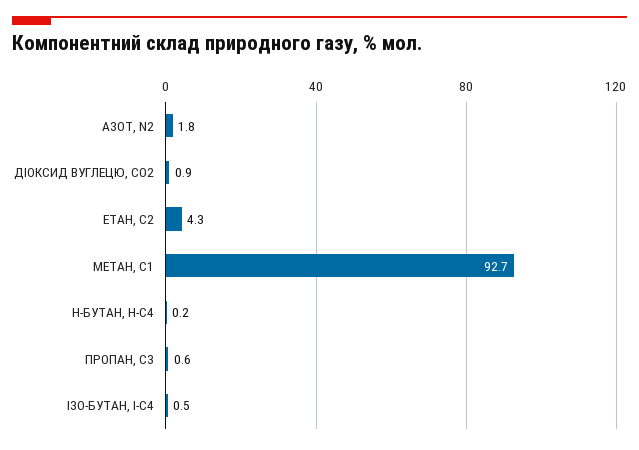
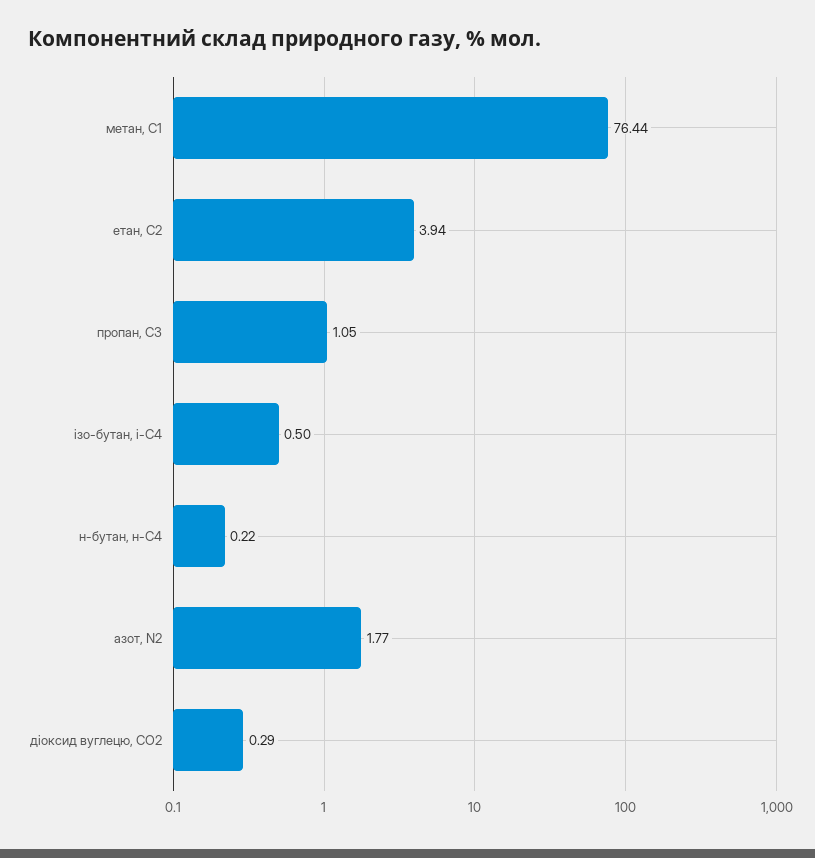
ДІОКСИД ВУГЛЕЦЮ, CО2: 0.9 -> 0.29
ЕТАН, С2: 4.3 -> 3.94
МЕТАН, С1: 92.7 -> 76.44
ПРОПАН, С3: 0.6 -> 1.05

